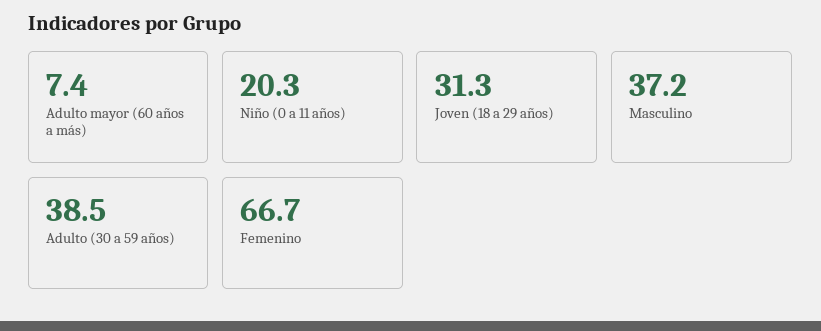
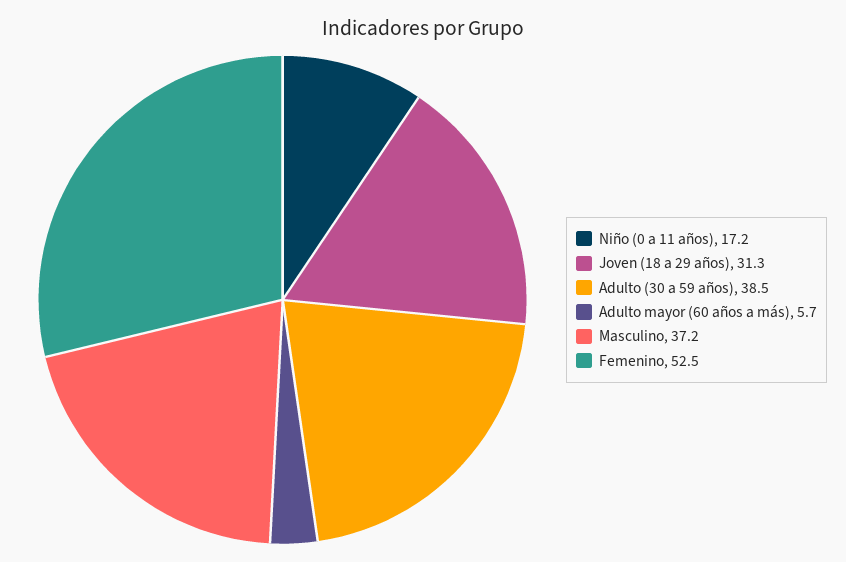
Adulto mayor (60 años a más): 7.4 -> 5.7
Niño (0 a 11 años): 20.3 -> 17.2
Femenino: 66.7 -> 52.5

